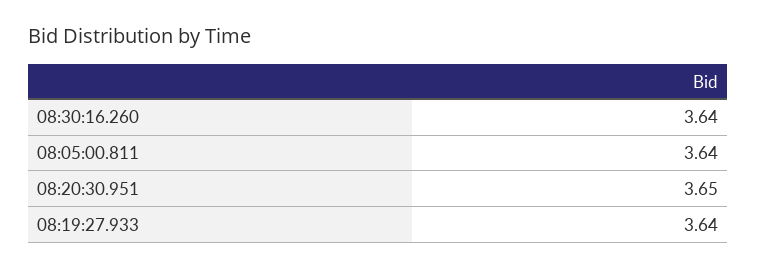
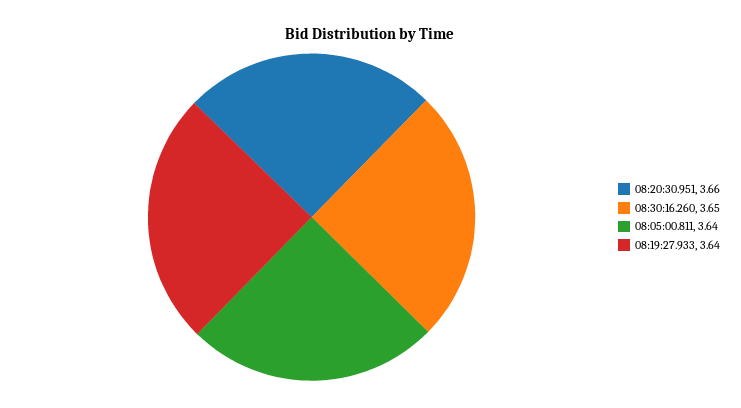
08:30:16.260: 3.64 -> 3.65
08:20:30.951: 3.65 -> 3.66

